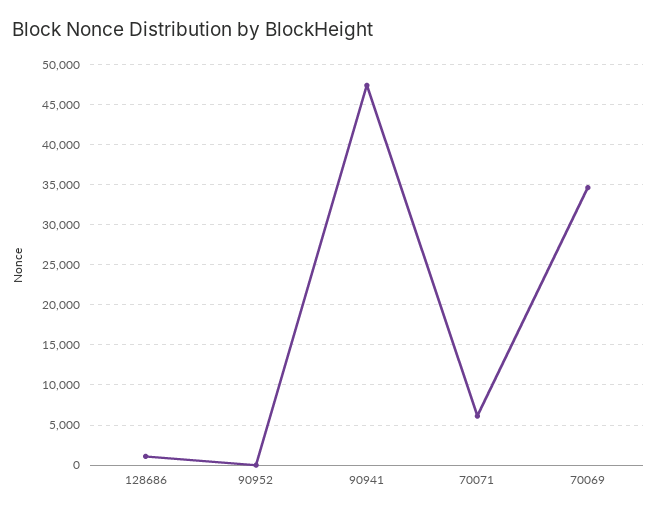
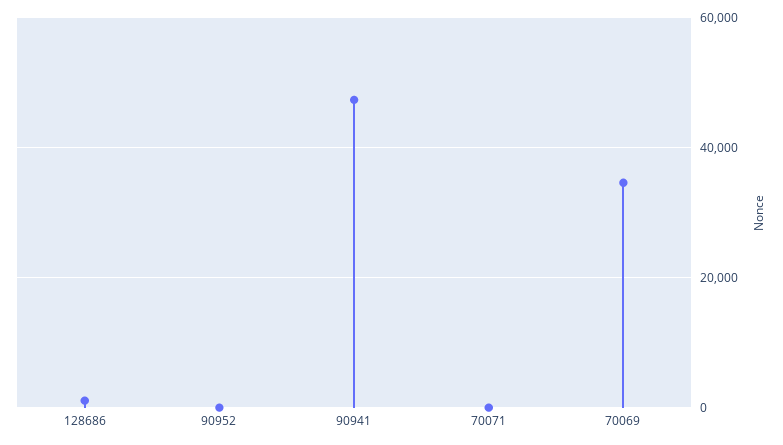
70071: 6000 -> 0

